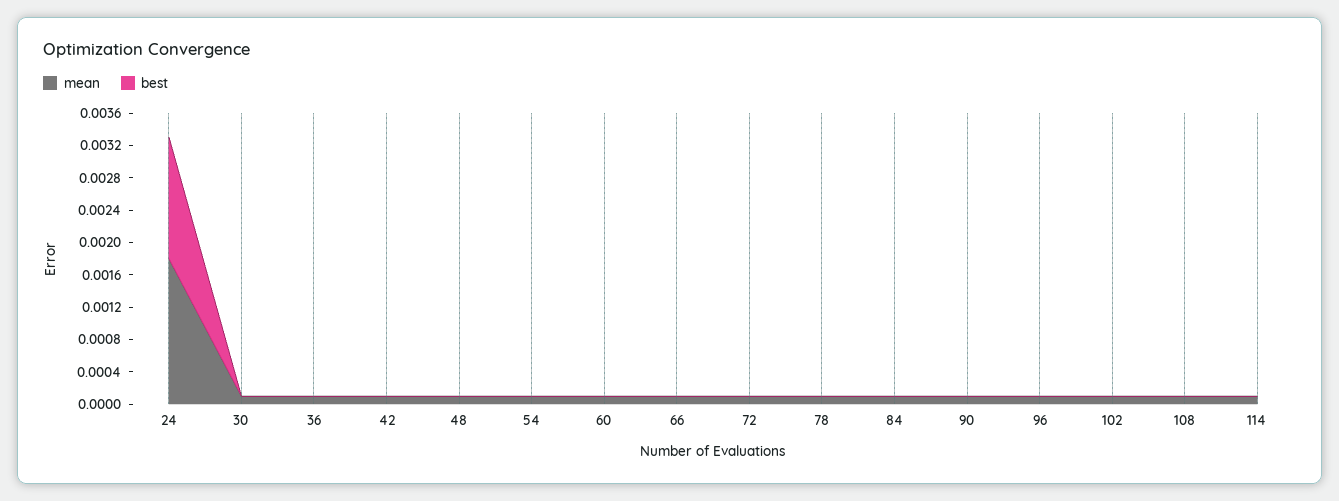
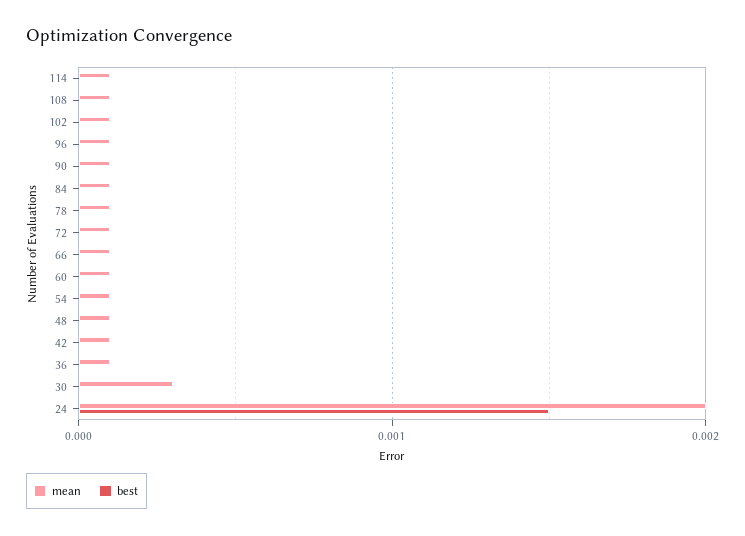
mean, 24: 0.0018 -> 0.002
mean, 30: 0.0001 -> 0.0003

